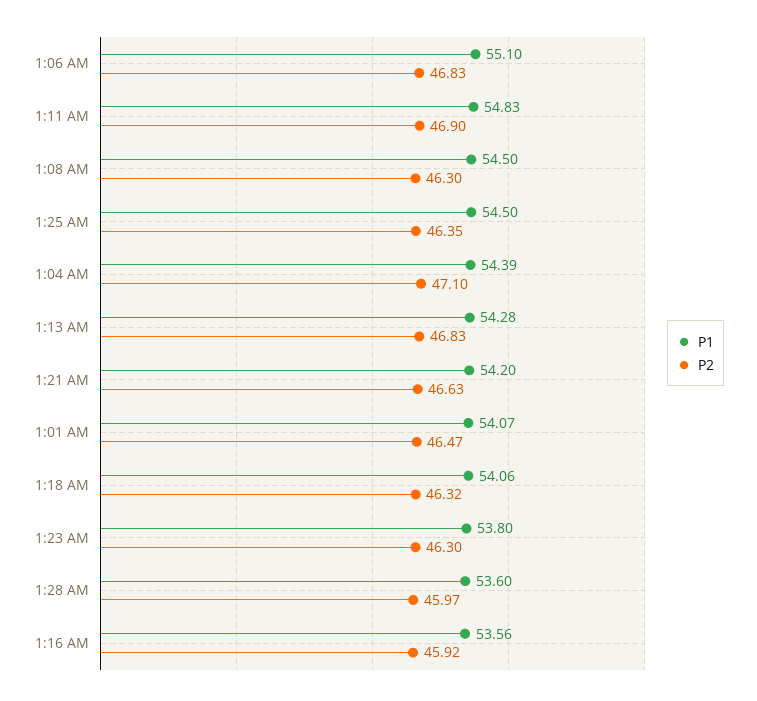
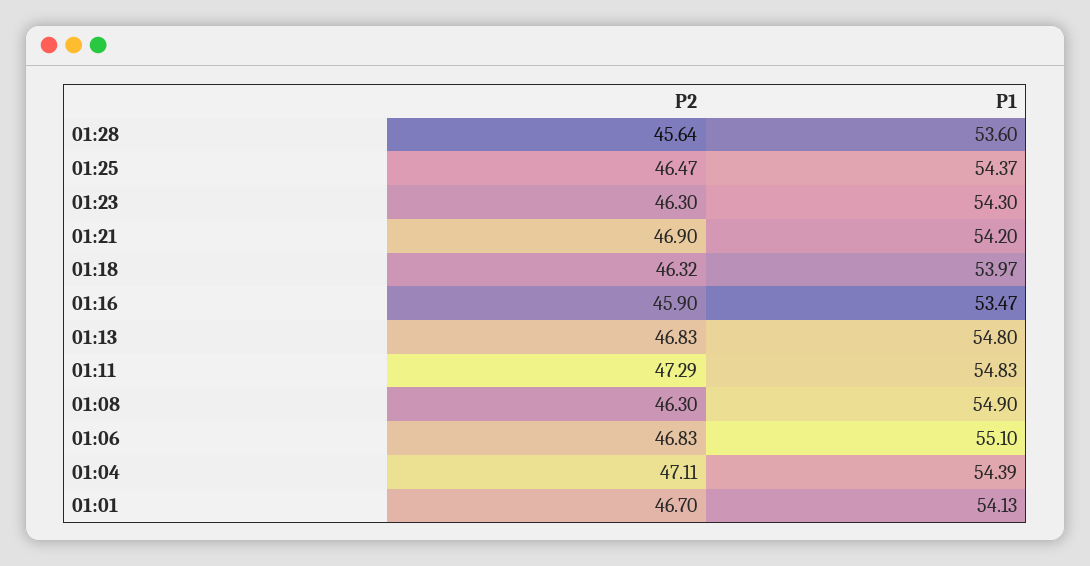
P2, 1:11 AM: 46.9 -> 47.29
P1, 1:08 AM: 54.5 -> 54.9
P1, 1:25 AM: 54.5 -> 54.37
P2, 1:25 AM: 46.35 -> 46.47
P2, 1:04 AM: 47.1 -> 47.11
P1, 1:13 AM: 54.28 -> 54.8
P2, 1:21 AM: 46.63 -> 46.9
P1, 1:01 AM: 54.07 -> 54.13
P2, 1:01 AM: 46.47 -> 46.7
P1, 1:18 AM: 54.06 -> 53.97
P1, 1:23 AM: 53.8 -> 54.3
P2, 1:28 AM: 45.97 -> 45.64
P1, 1:16 AM: 53.56 -> 53.47
P2, 1:16 AM: 45.92 -> 45.9

